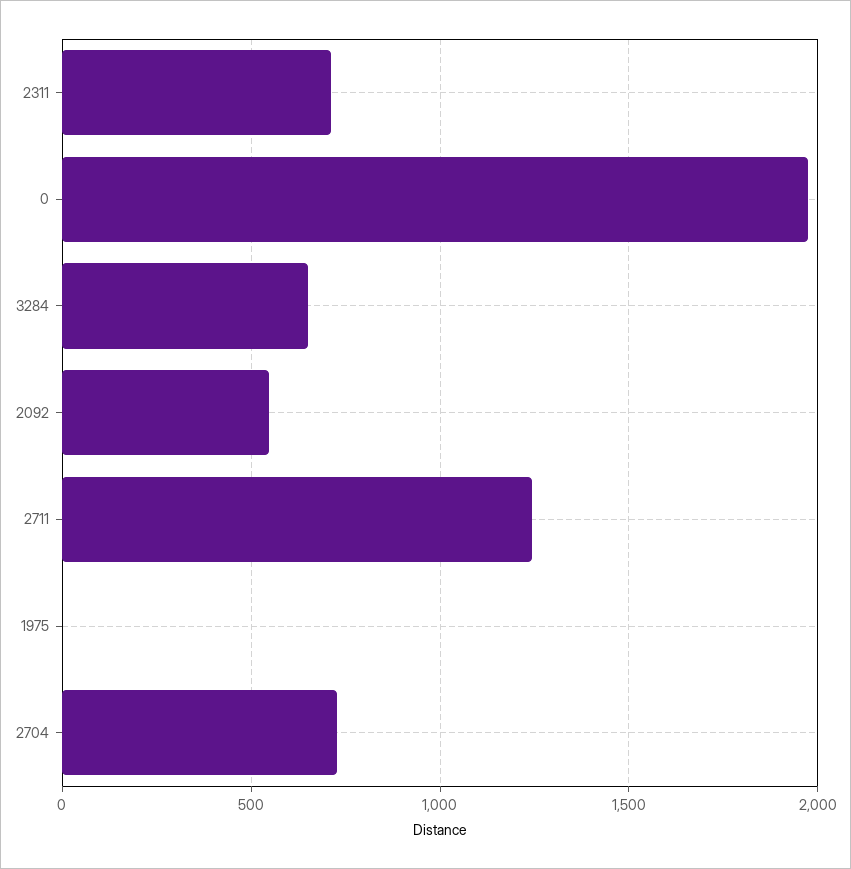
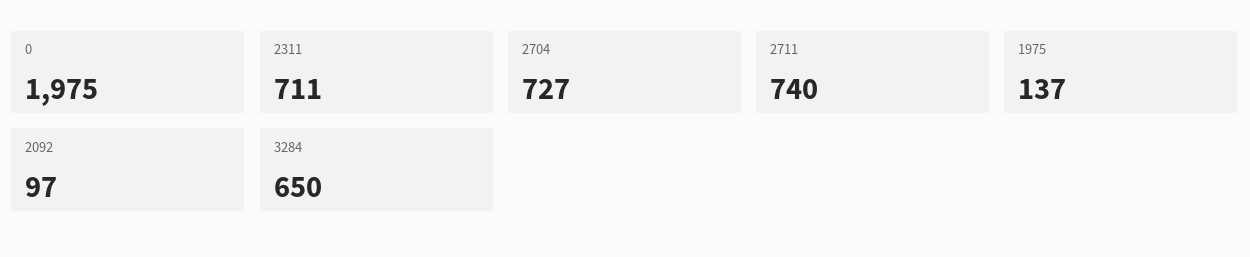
2092: 550 -> 97
2711: 1250 -> 740
1975: 0 -> 137

